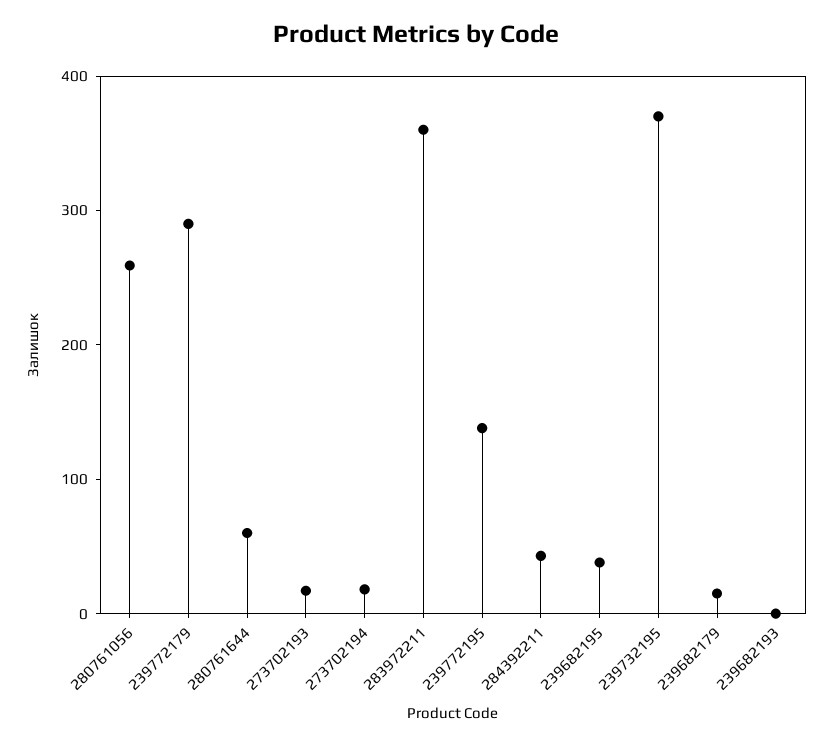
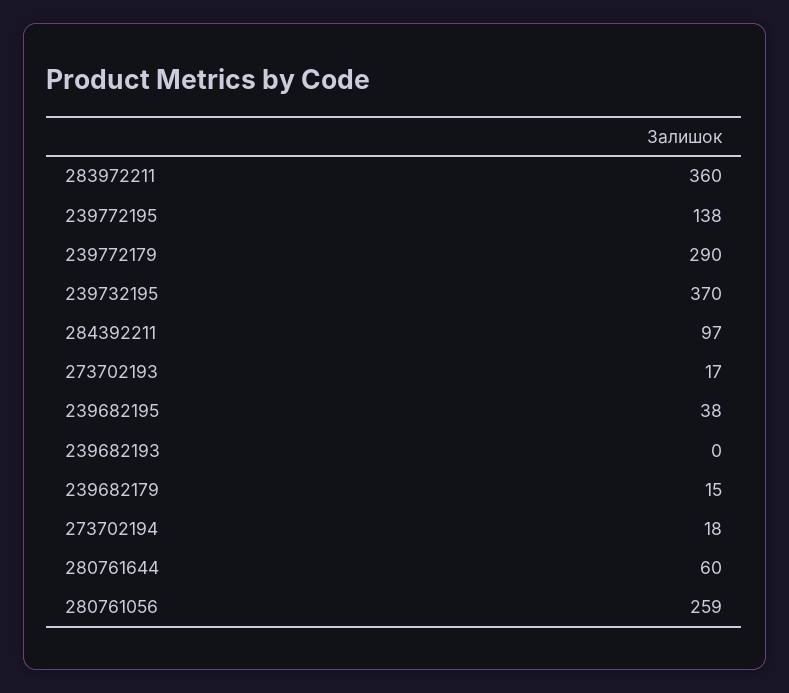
284392211: 40 -> 97

